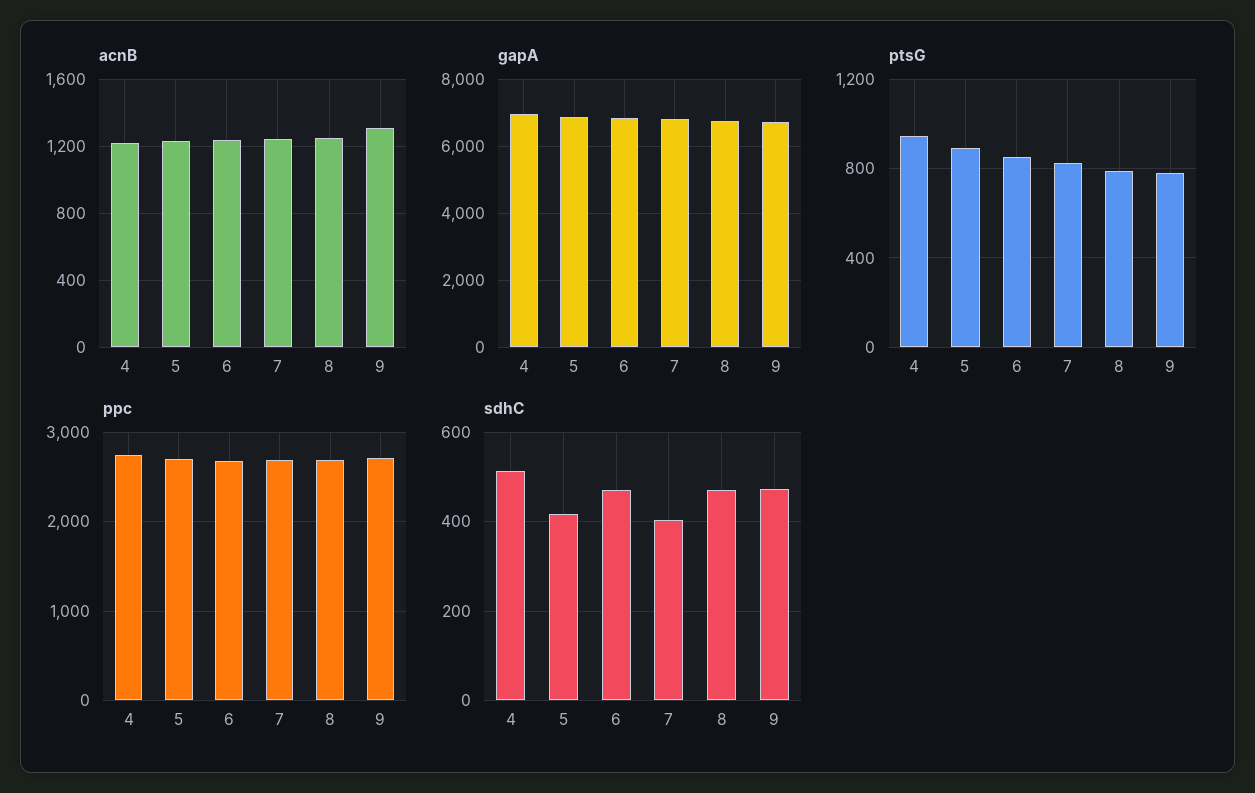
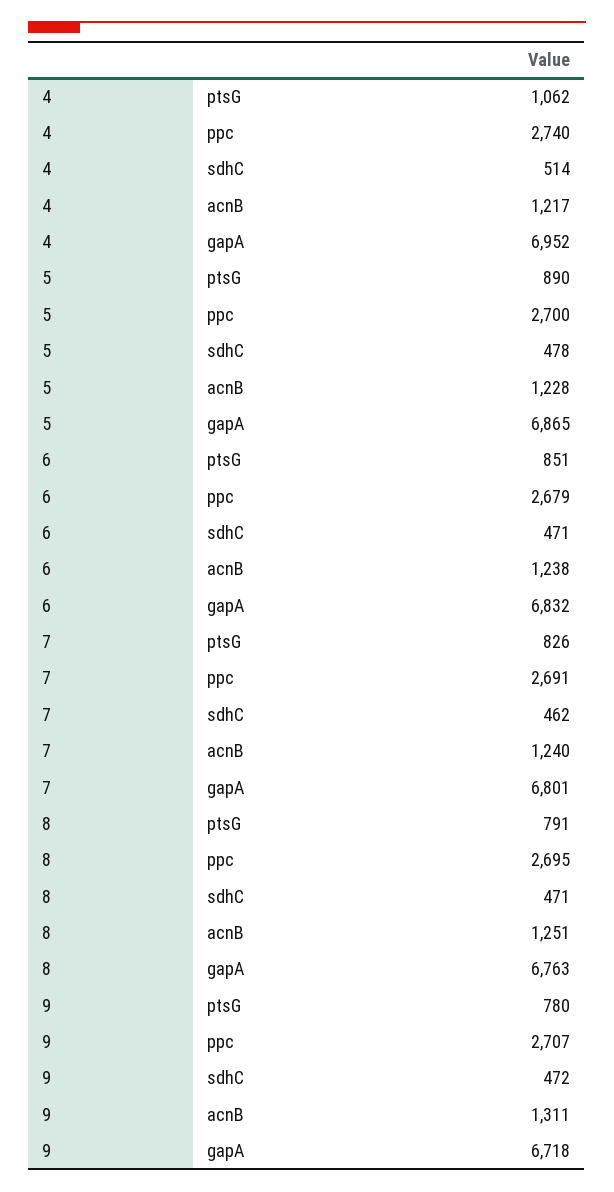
ptsG, 4: 950 -> 1062
sdhC, 5: 420 -> 478
sdhC, 7: 400 -> 462

